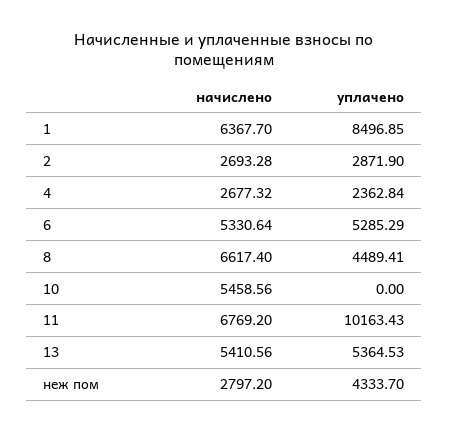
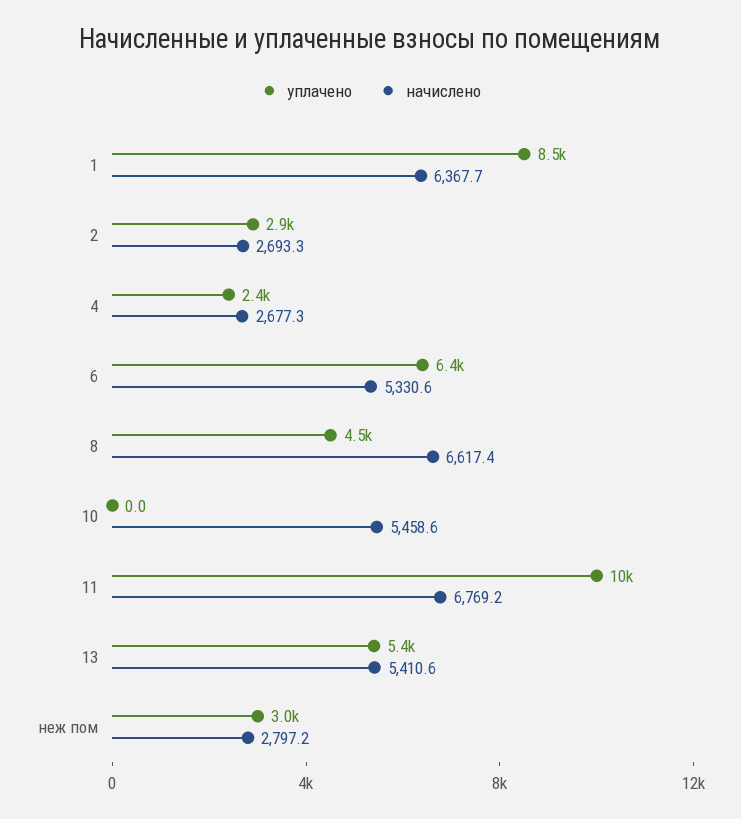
уплачено, 6: 5285.29 -> 6400
уплачено, неж пом: 4333.7 -> 3000

